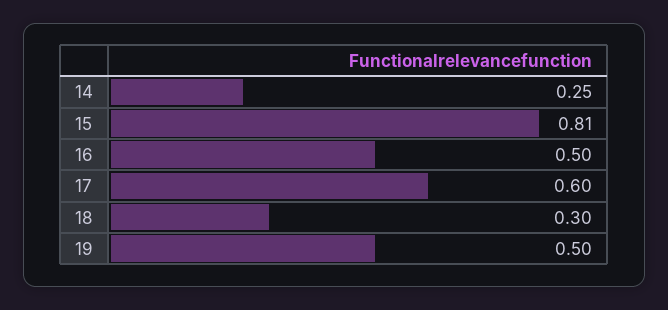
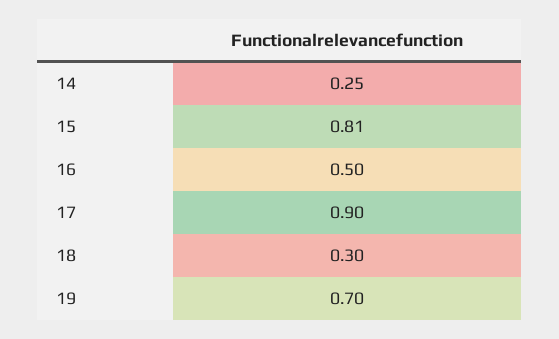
17: 0.6 -> 0.9
19: 0.5 -> 0.7

